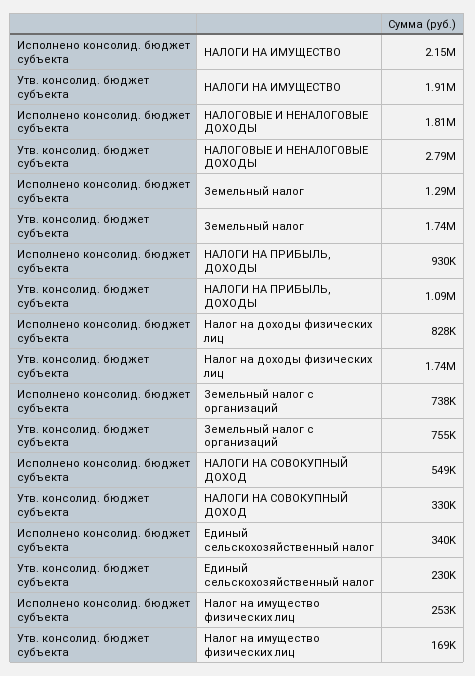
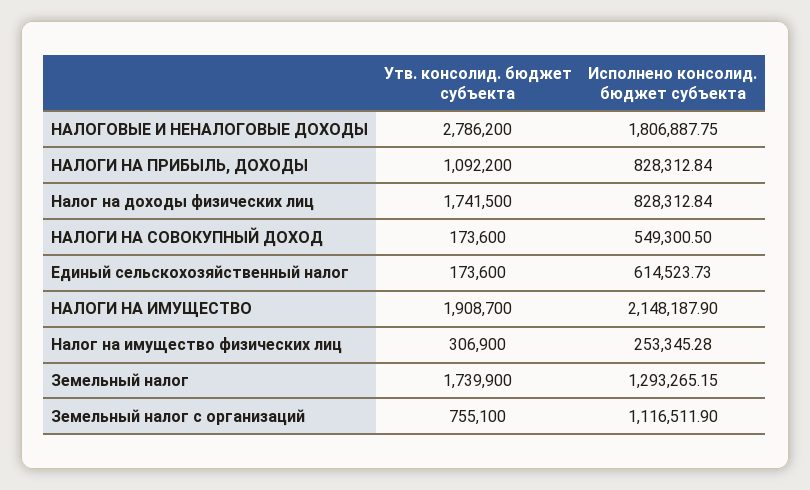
Исполнено консолид. бюджет субъекта, НАЛОГИ НА ПРИБЫЛЬ, ДОХОДЫ: 930000 -> 828312.84
Исполнено консолид. бюджет субъекта, Земельный налог с организаций: 738000 -> 1116511.9
Утв. консолид. бюджет субъекта, НАЛОГИ НА СОВОКУПНЫЙ ДОХОД: 330000 -> 173600
Исполнено консолид. бюджет субъекта, Единый сельскохозяйственный налог: 340000 -> 614523.73
Утв. консолид. бюджет субъекта, Единый сельскохозяйственный налог: 230000 -> 173600
Утв. консолид. бюджет субъекта, Налог на имущество физических лиц: 169000 -> 306900

